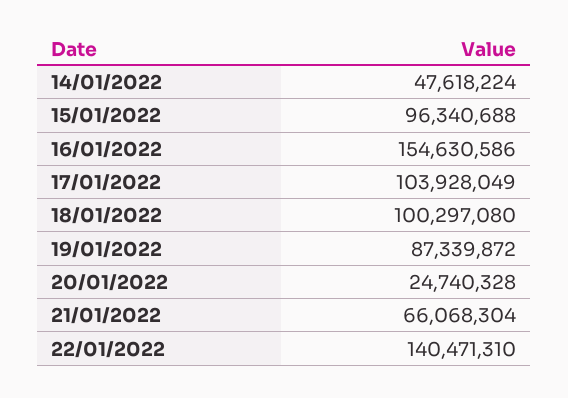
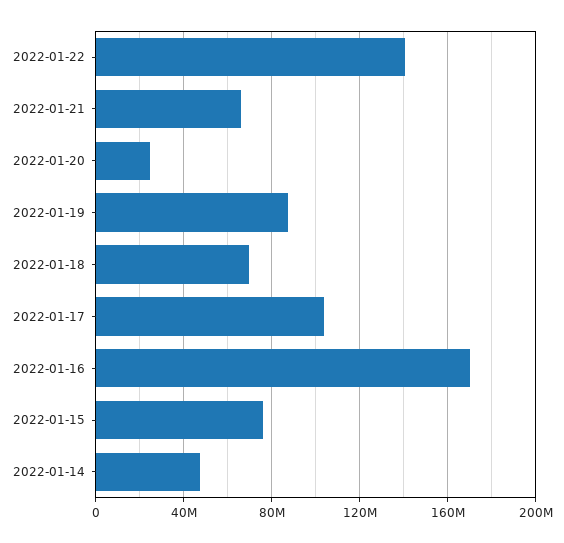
15/01/2022: 96340688 -> 75000000
16/01/2022: 154630586 -> 170000000
18/01/2022: 100297080 -> 70000000

